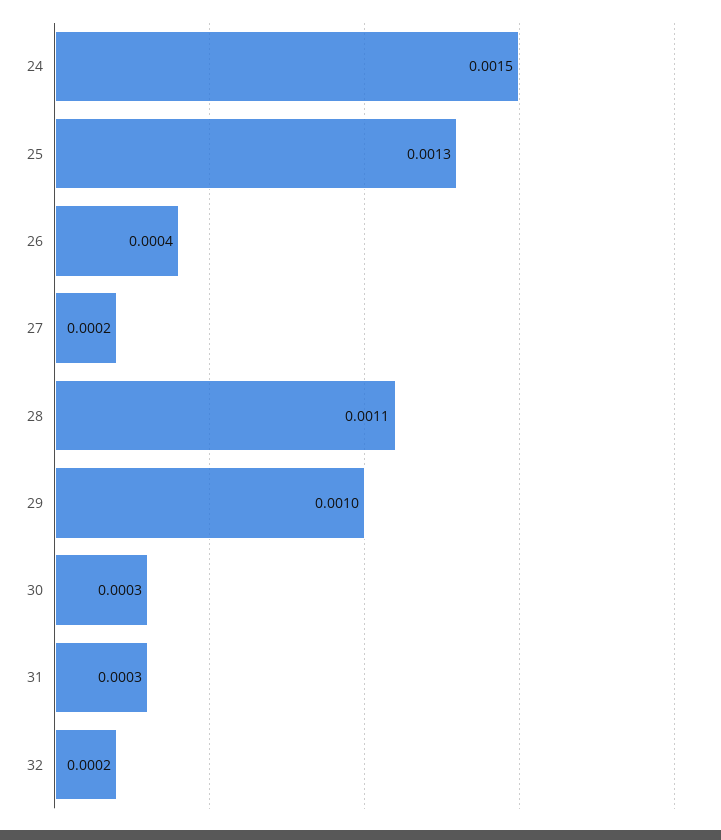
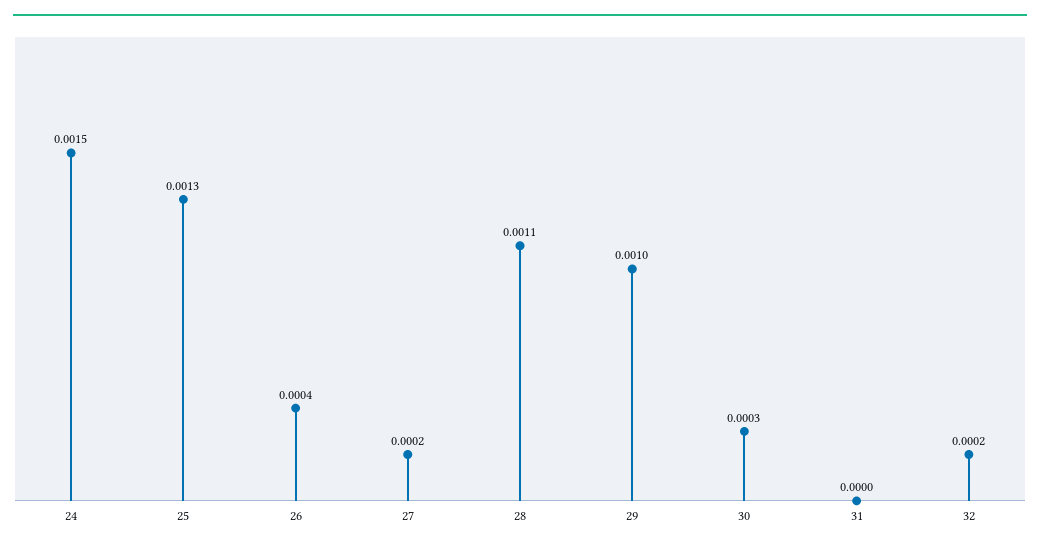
31: 0.0003 -> 0

